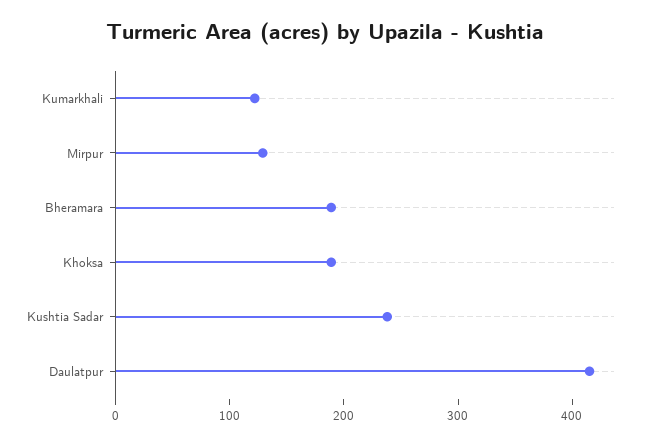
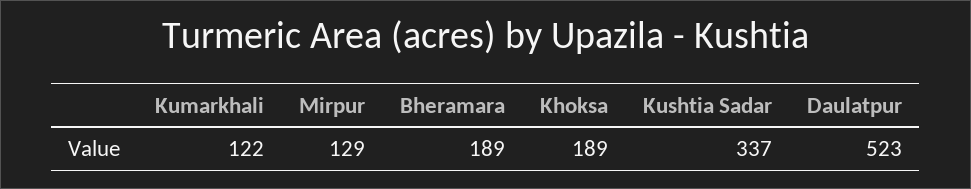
Kushtia Sadar: 240 -> 337
Daulatpur: 420 -> 523

